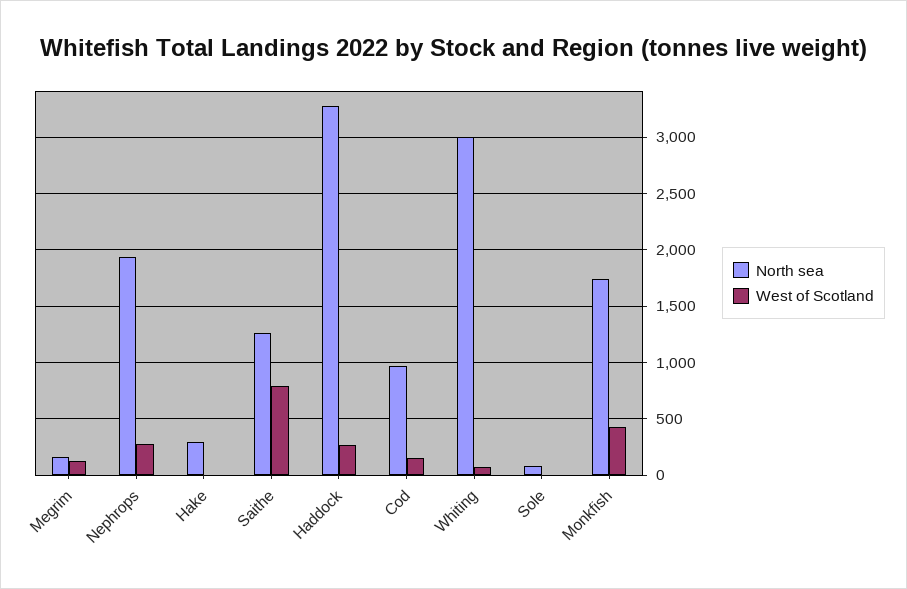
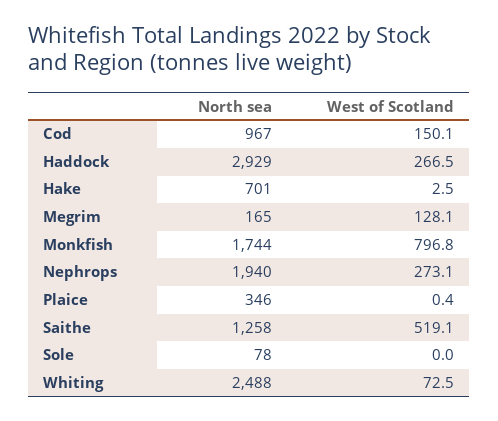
North sea, Hake: 300 -> 701
West of Scotland, Saithe: 800 -> 519.1
North sea, Haddock: 3300 -> 2929
North sea, Whiting: 3000 -> 2488
West of Scotland, Monkfish: 400 -> 796.8
North sea, Plaice: none -> 346
West of Scotland, Plaice: none -> 0.4

